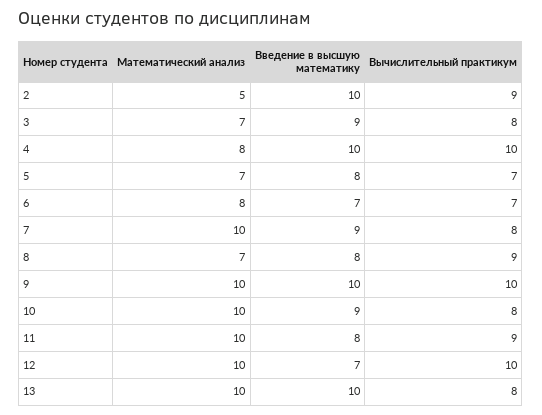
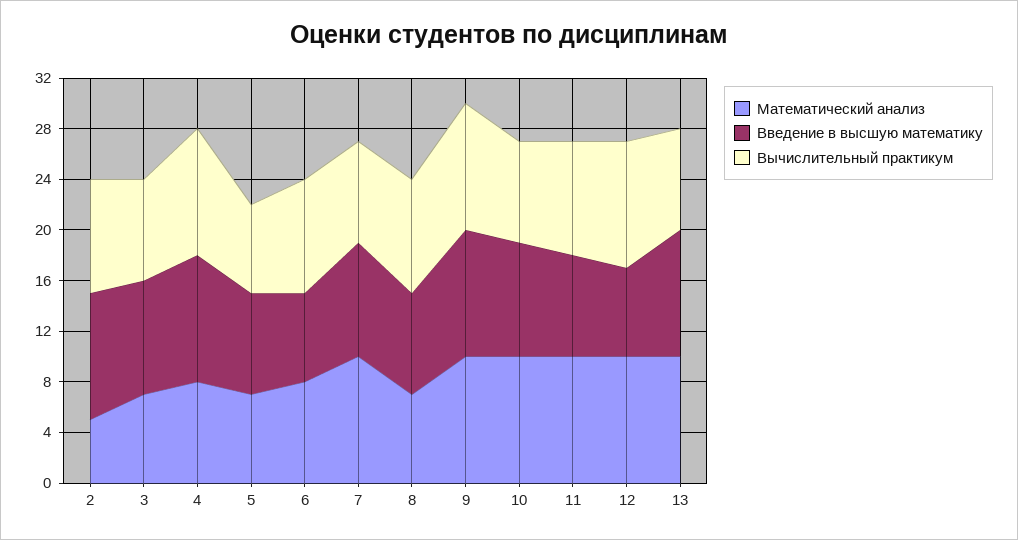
Вычислительный практикум, 6: 7 -> 9

